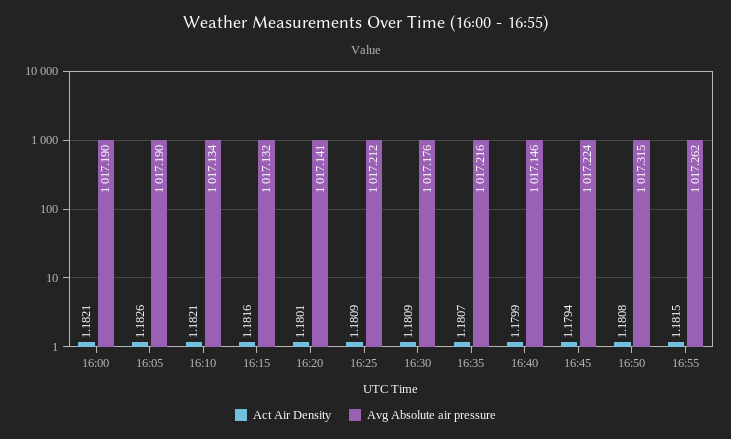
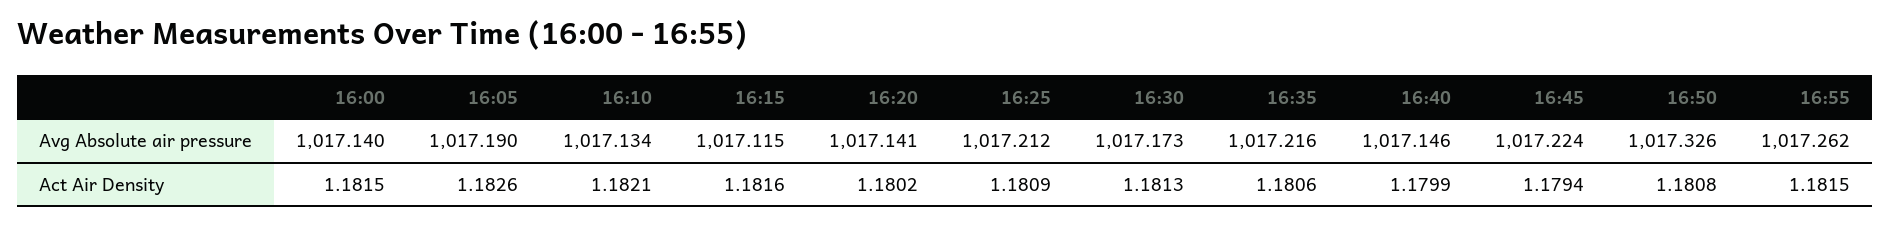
Act Air Density, 16:00: 1.1821 -> 1.1815
Avg Absolute air pressure, 16:00: 1017.19 -> 1017.14
Avg Absolute air pressure, 16:15: 1017.132 -> 1017.115
Act Air Density, 16:20: 1.1801 -> 1.1802
Act Air Density, 16:30: 1.1809 -> 1.1813
Avg Absolute air pressure, 16:30: 1017.176 -> 1017.173
Act Air Density, 16:35: 1.1807 -> 1.1806
Avg Absolute air pressure, 16:50: 1017.315 -> 1017.326

